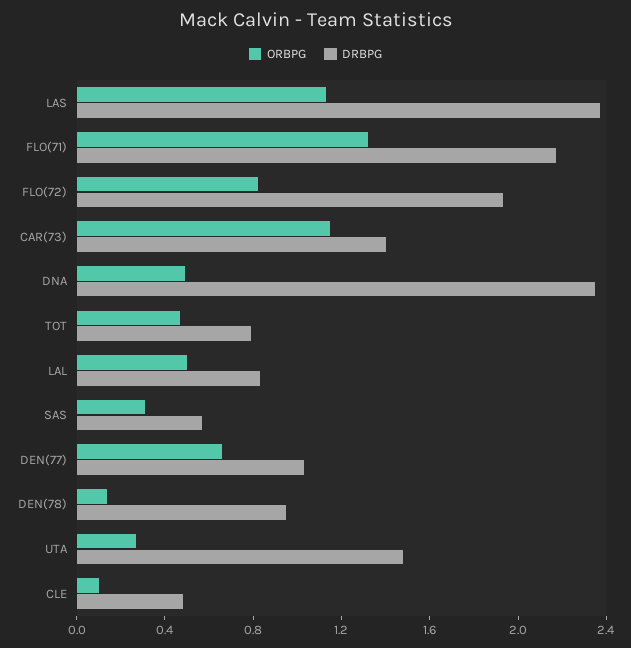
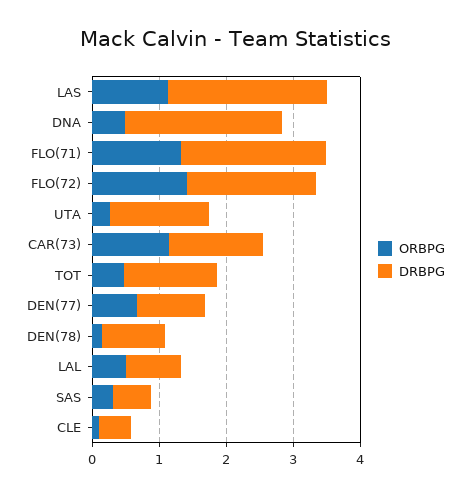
ORBPG, FLO(72): 0.8 -> 1.4
DRBPG, TOT: 0.8 -> 1.4

